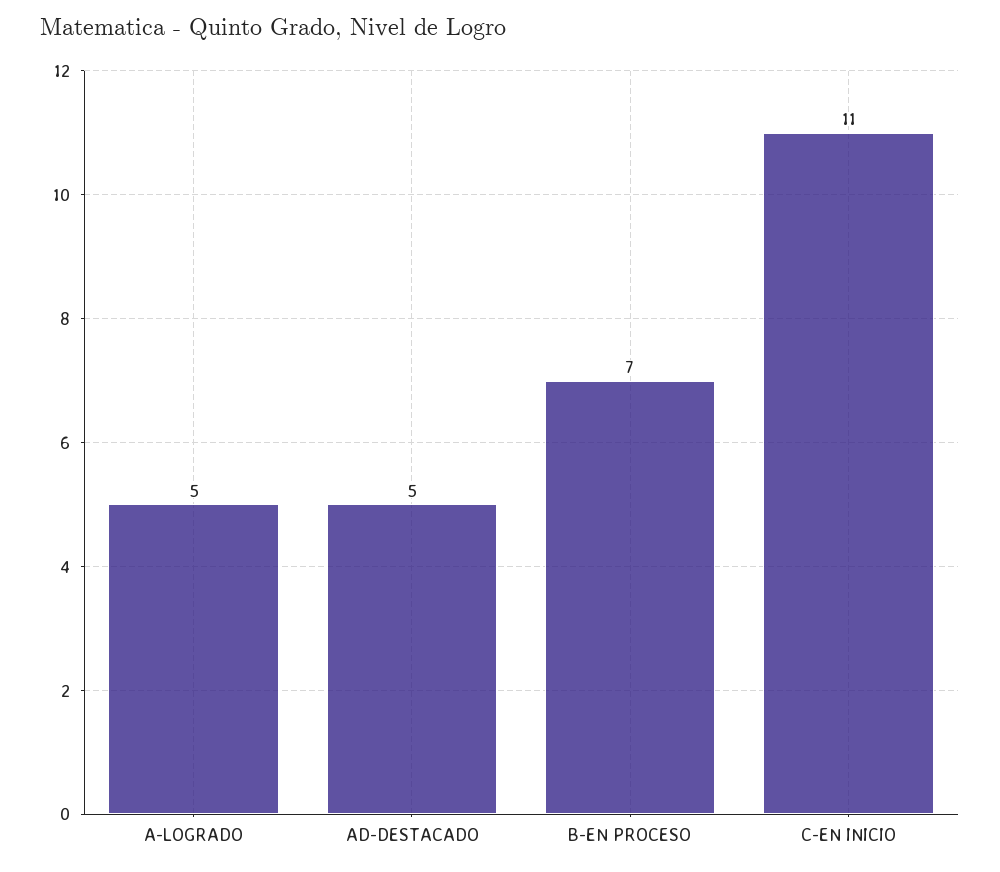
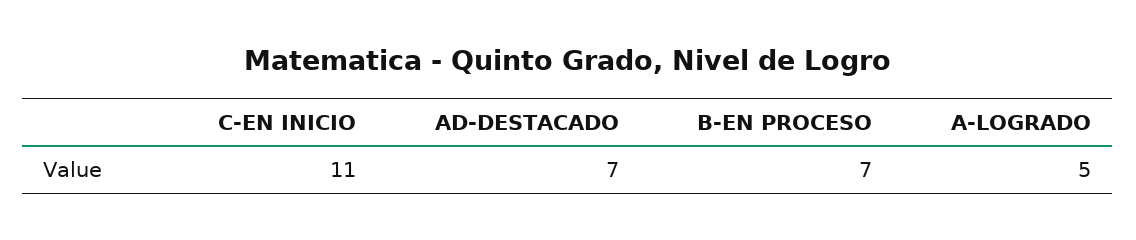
AD-DESTACADO: 5 -> 7

